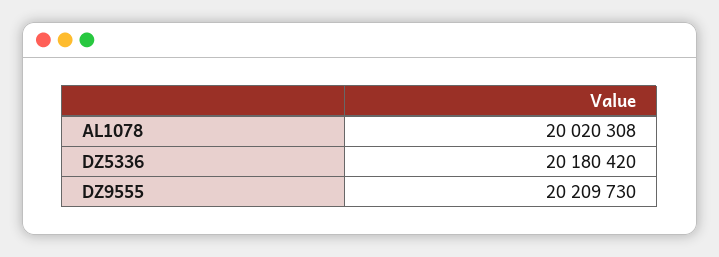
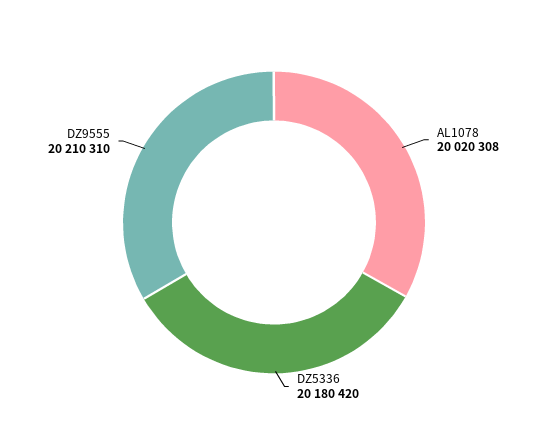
DZ9555: 20209730 -> 20210310

